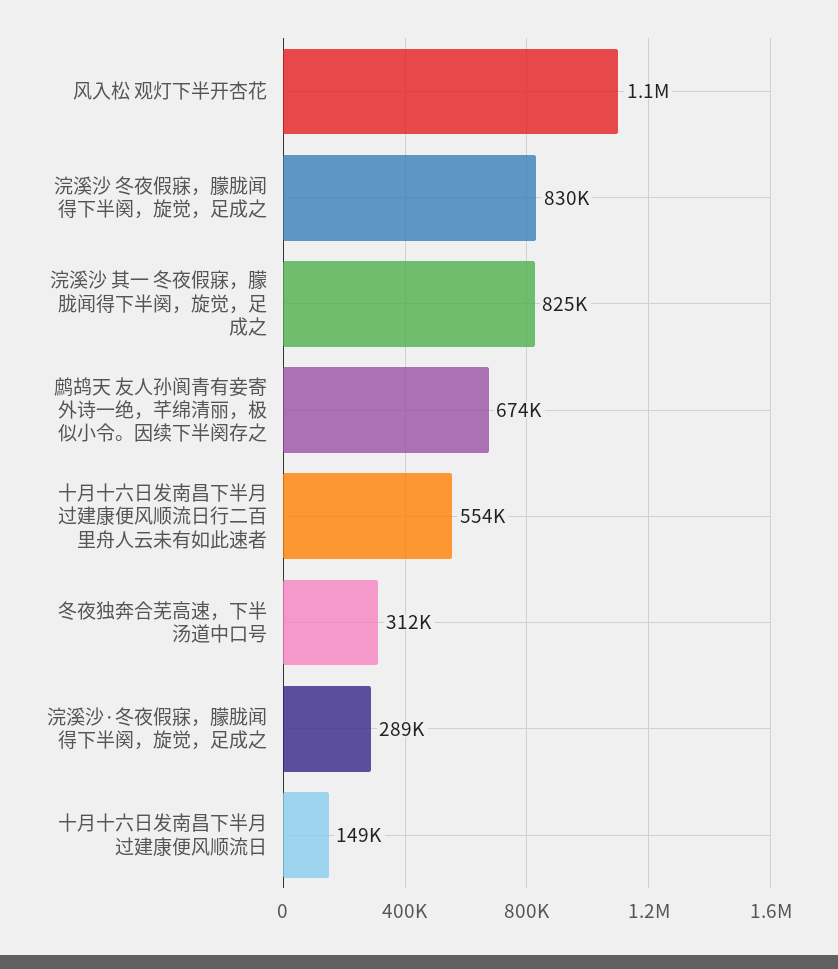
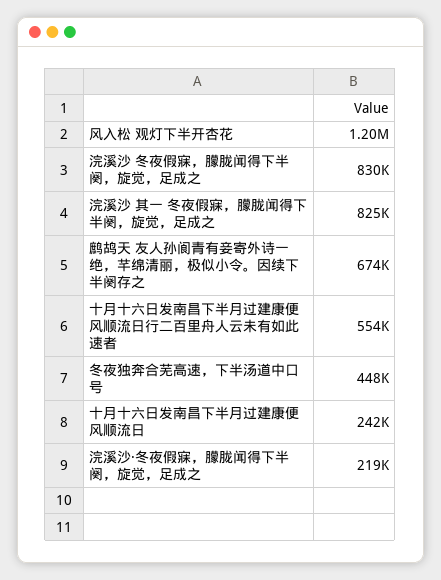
风入松 观灯下半开杏花: 1100000 -> 1200000
冬夜独奔合芜高速，下半汤道中口号: 312000 -> 448000
浣溪沙·冬夜假寐，朦胧闻得下半阕，旋觉，足成之: 289000 -> 219000
十月十六日发南昌下半月过建康便风顺流日: 149000 -> 242000

